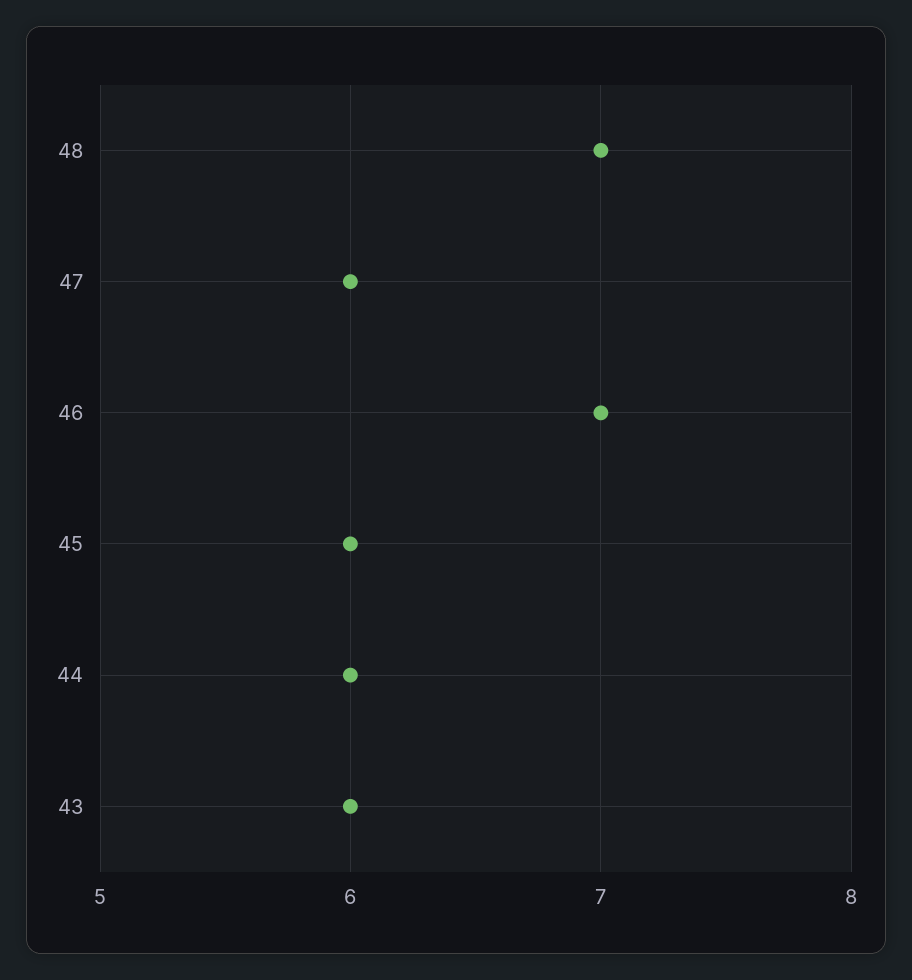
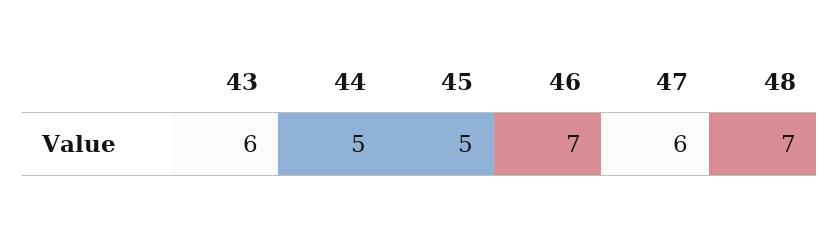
45: 6 -> 5
44: 6 -> 5

